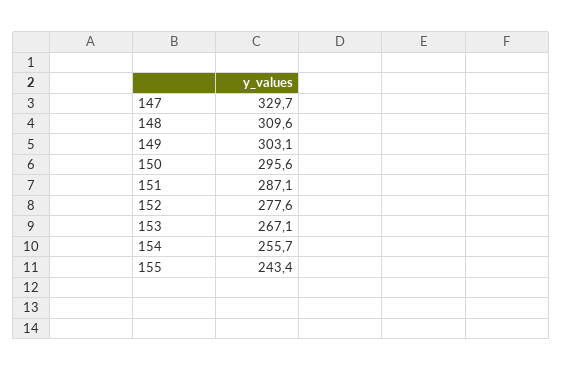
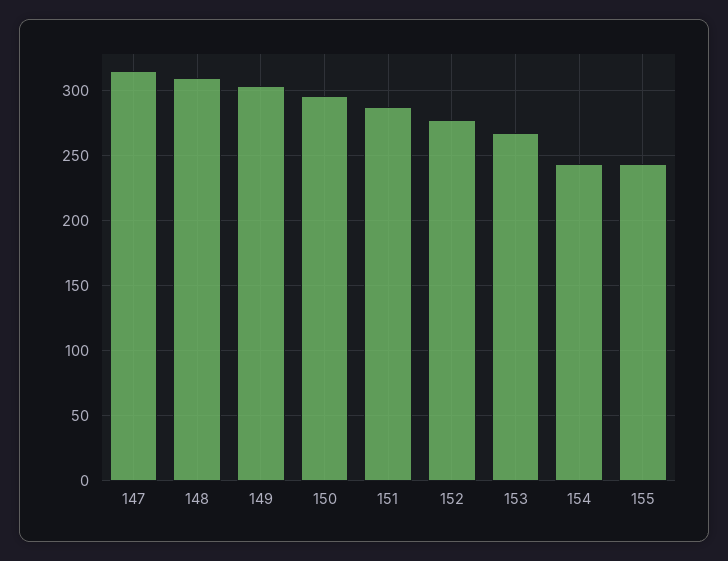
147: 329.7 -> 315
154: 255.7 -> 245

